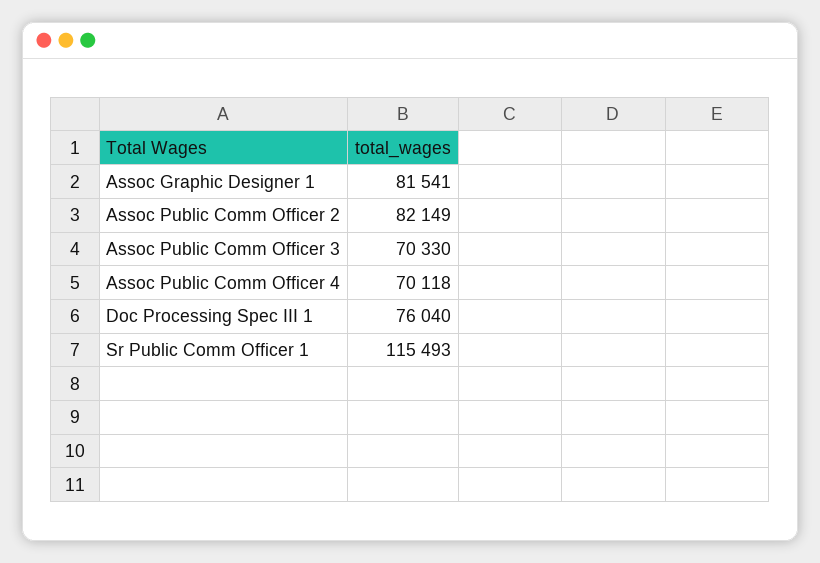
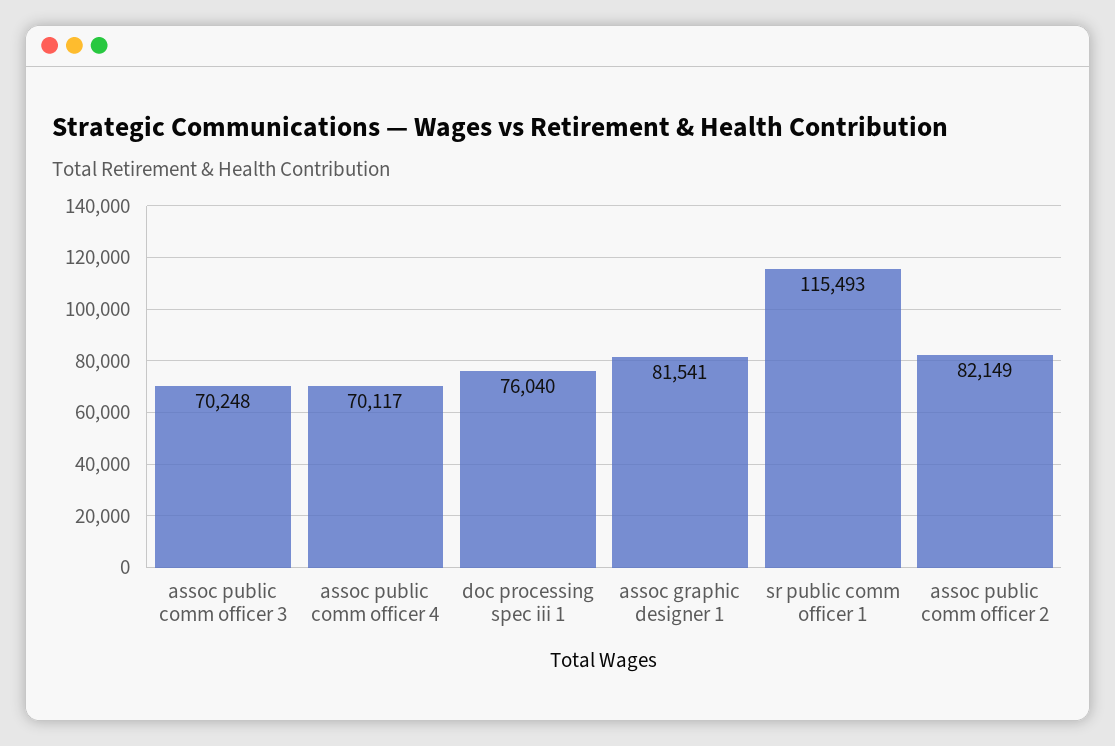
Assoc Public Comm Officer 3: 70330 -> 70248
Assoc Public Comm Officer 4: 70118 -> 70117

